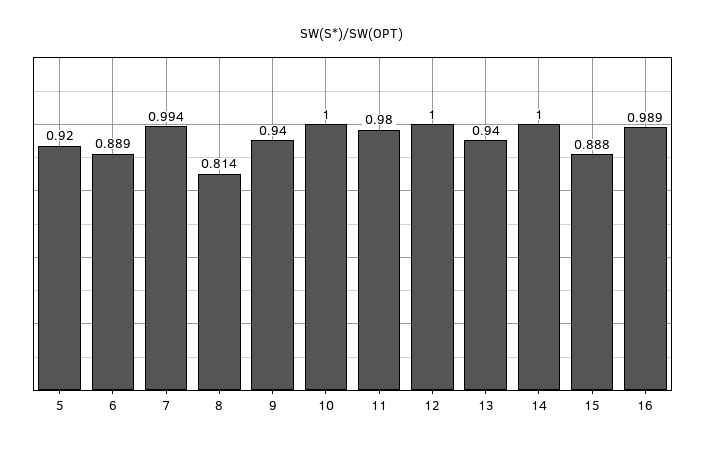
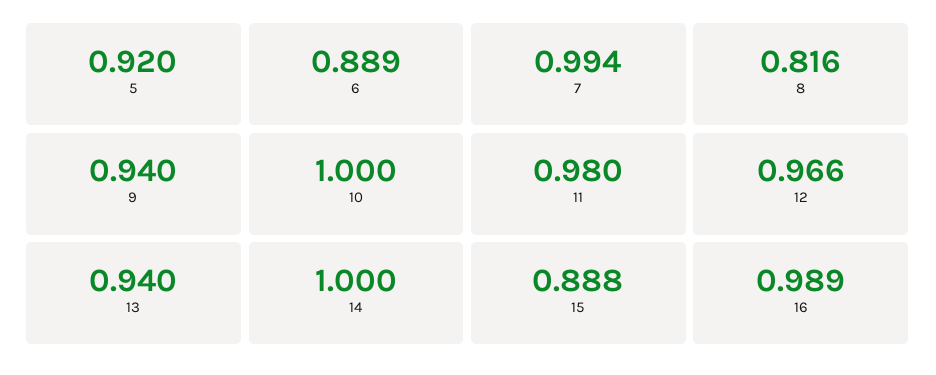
8: 0.814 -> 0.816
12: 1 -> 0.966

